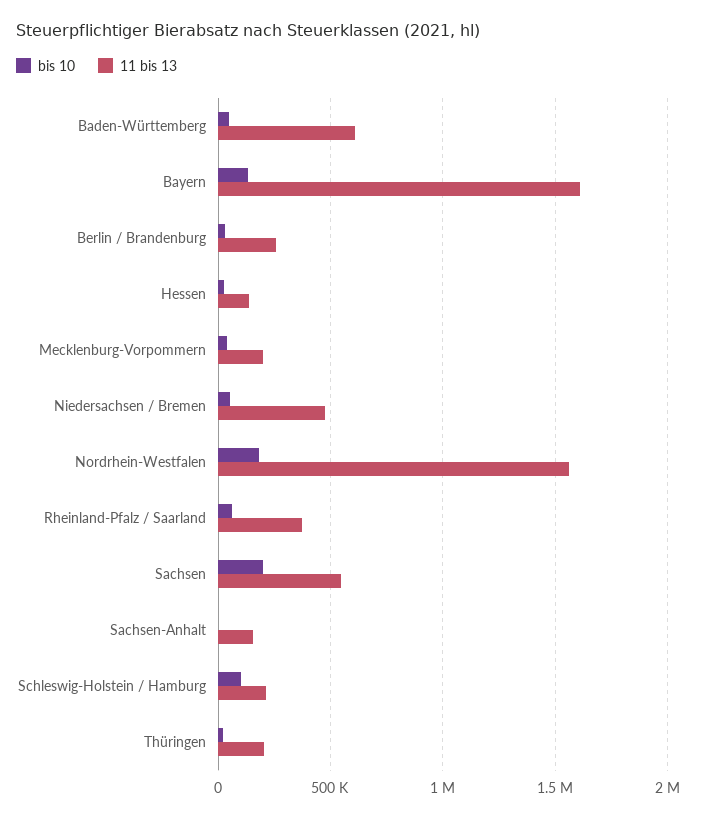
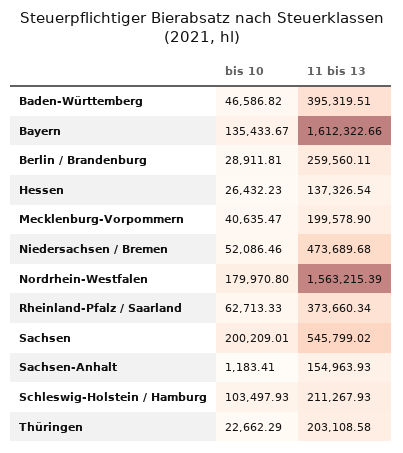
11 bis 13, Baden-Württemberg: 600000 -> 395319.51

